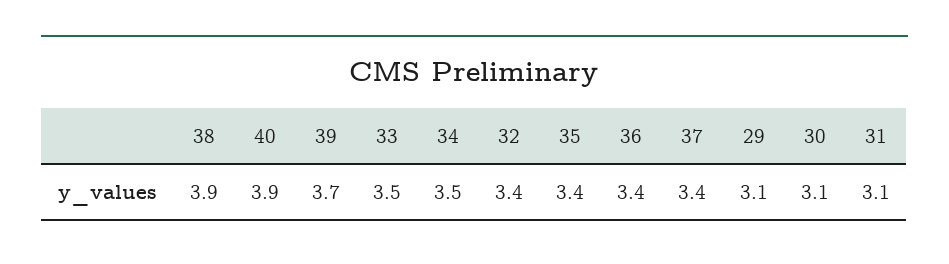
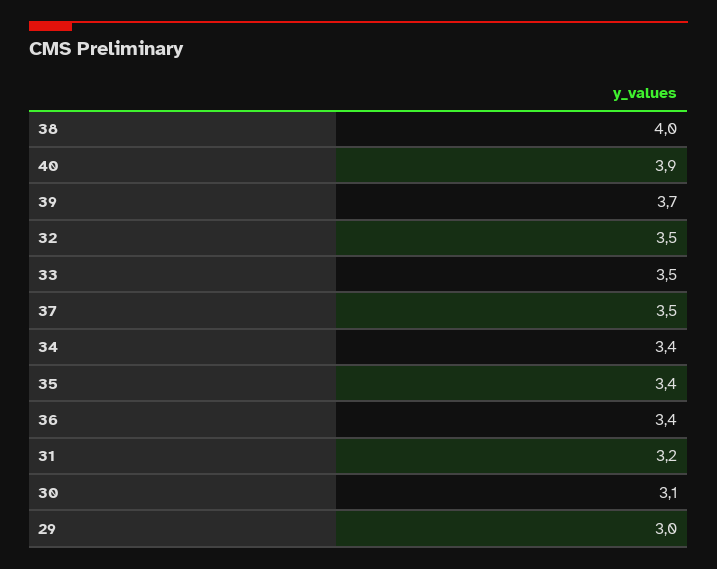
38: 3.9 -> 4
34: 3.5 -> 3.4
32: 3.4 -> 3.5
37: 3.4 -> 3.5
29: 3.1 -> 3
31: 3.1 -> 3.2

